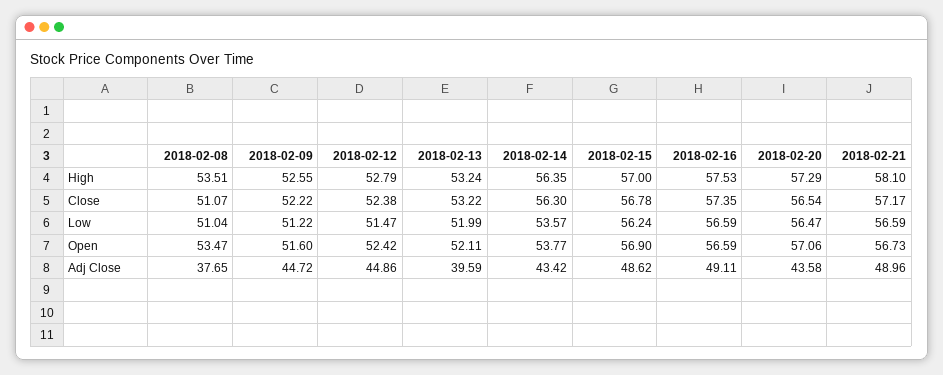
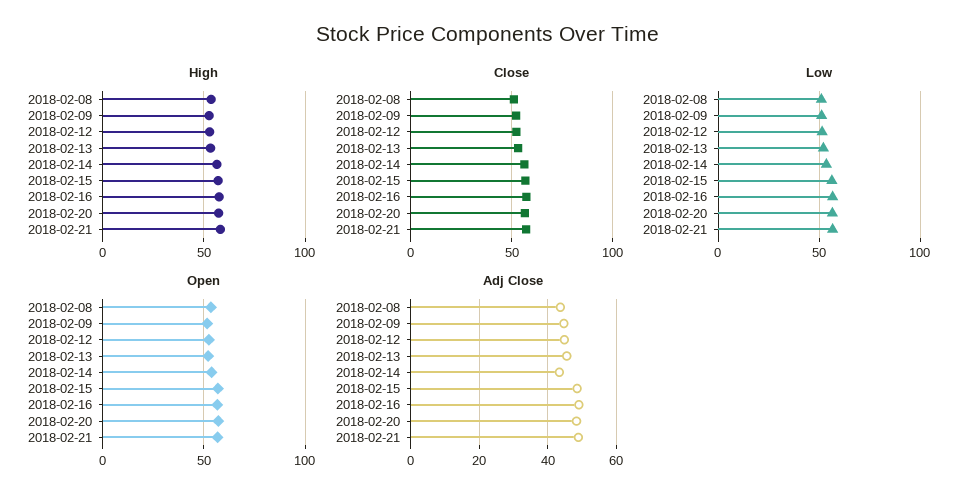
Adj Close, 2018-02-08: 37.65 -> 44
Adj Close, 2018-02-13: 39.59 -> 46
Adj Close, 2018-02-20: 43.58 -> 48

